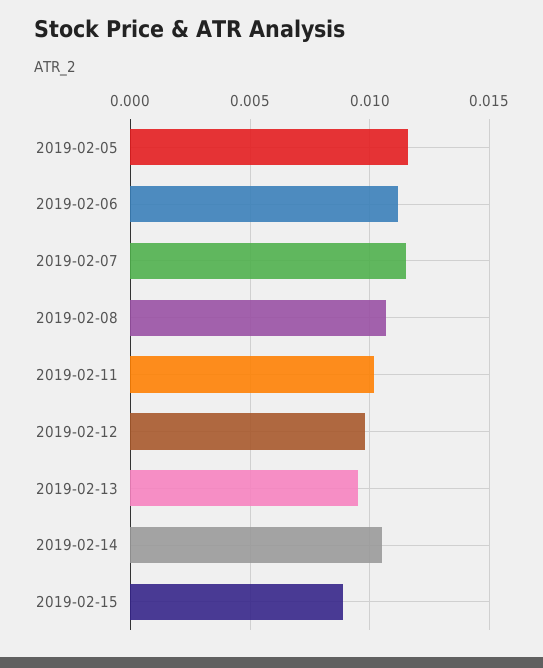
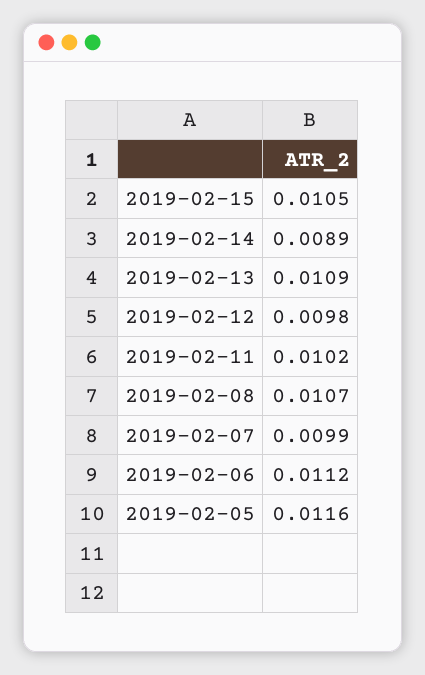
2019-02-07: 0.0115 -> 0.0099
2019-02-13: 0.0095 -> 0.0109
2019-02-14: 0.0105 -> 0.0089
2019-02-15: 0.009 -> 0.0105

